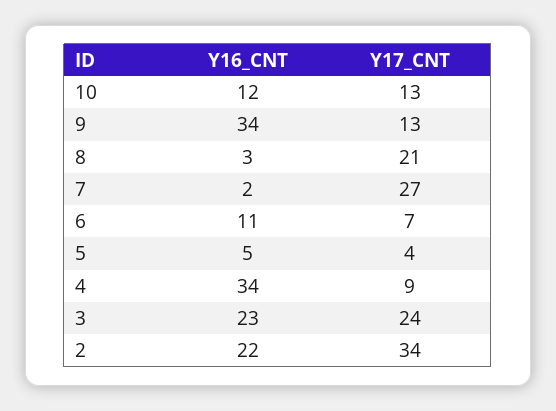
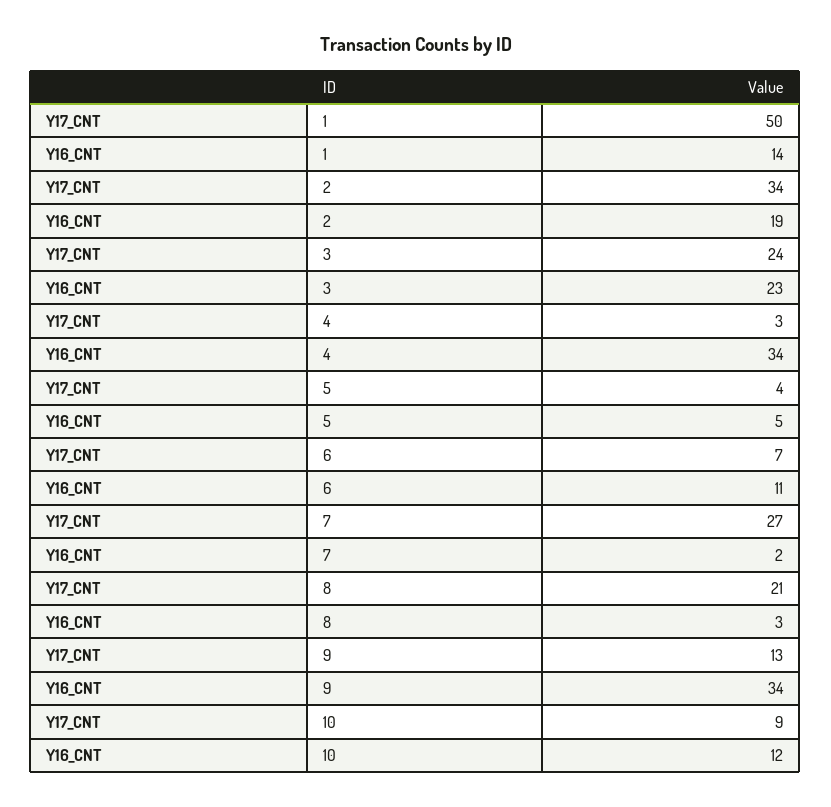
Y17_CNT, 10: 13 -> 9
Y17_CNT, 4: 9 -> 3
Y16_CNT, 2: 22 -> 19
Y17_CNT, 1: none -> 50
Y16_CNT, 1: none -> 14

